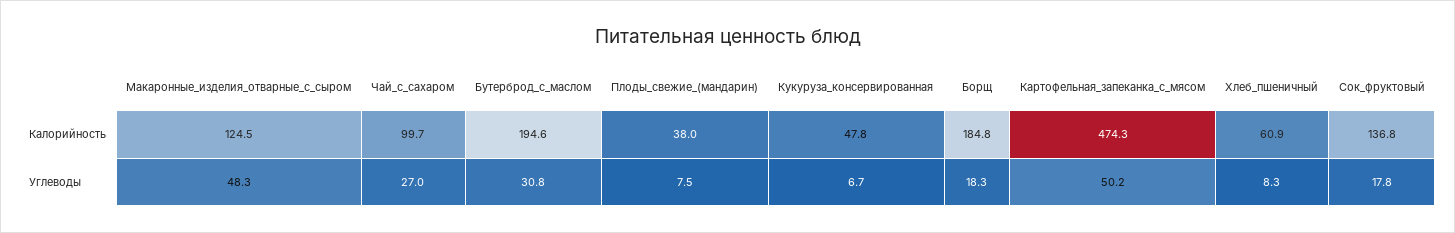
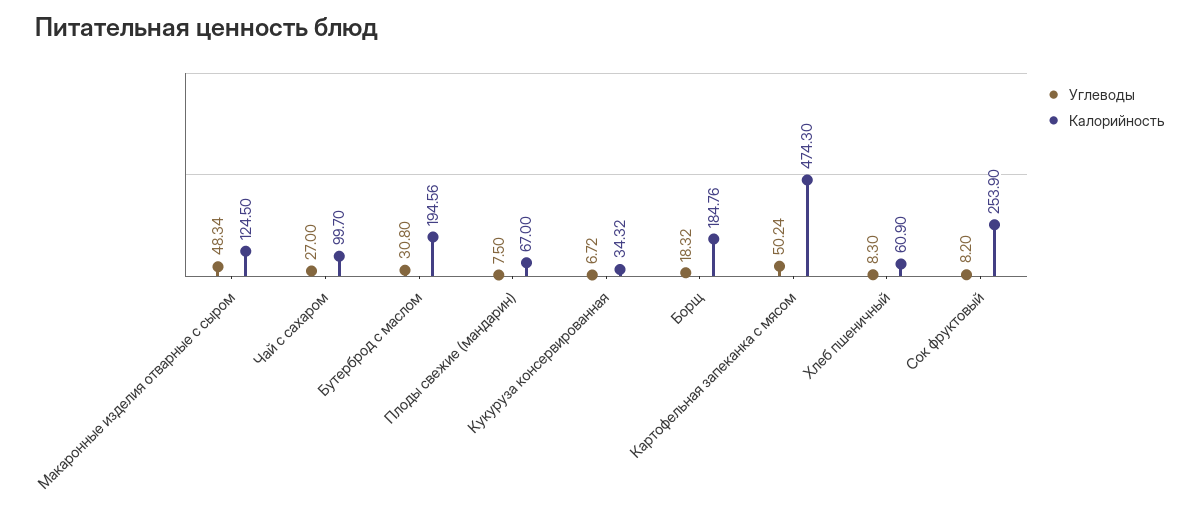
Калорийность, Плоды_свежие_(мандарин): 38 -> 67
Калорийность, Кукуруза_консервированная: 47.8 -> 34.32
Калорийность, Сок_фруктовый: 136.8 -> 253.9
Углеводы, Сок_фруктовый: 17.8 -> 8.2

